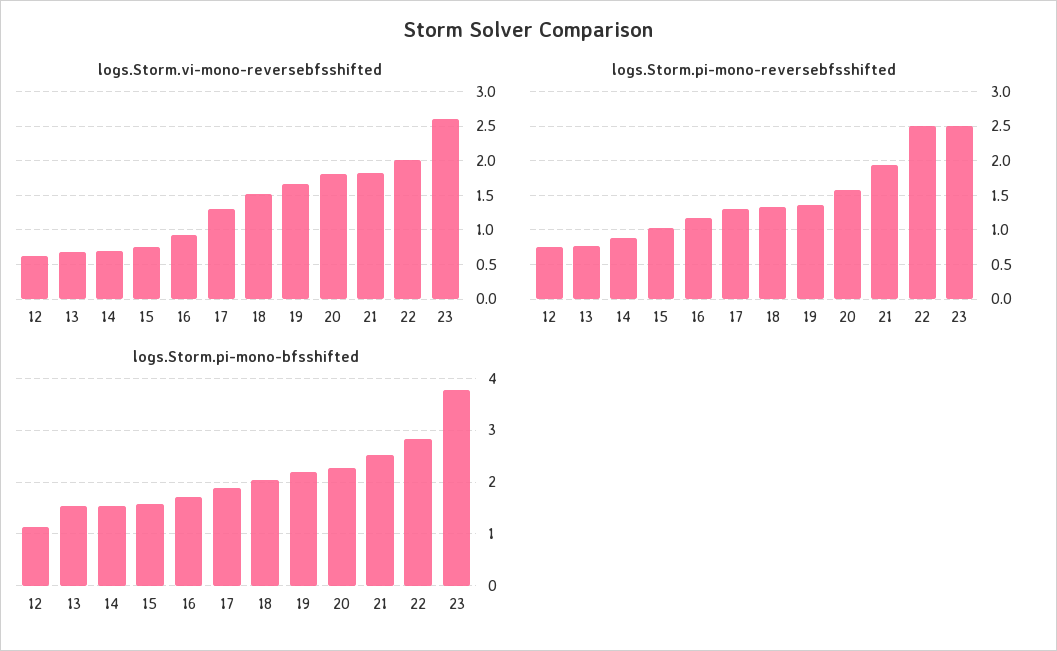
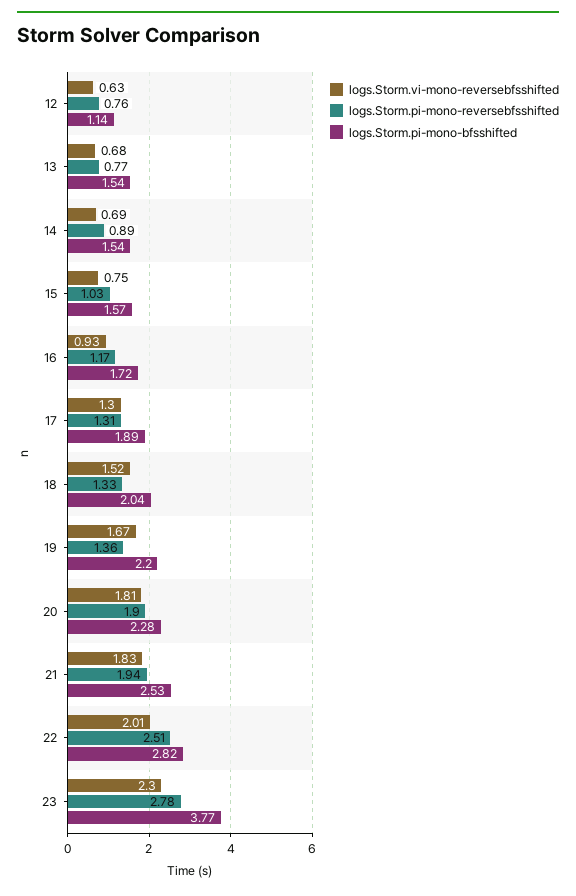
logs.Storm.vi-mono-reversebfsshifted, 23: 2.6 -> 2.3
logs.Storm.pi-mono-reversebfsshifted, 20: 1.6 -> 1.9
logs.Storm.pi-mono-reversebfsshifted, 23: 2.5 -> 2.78

